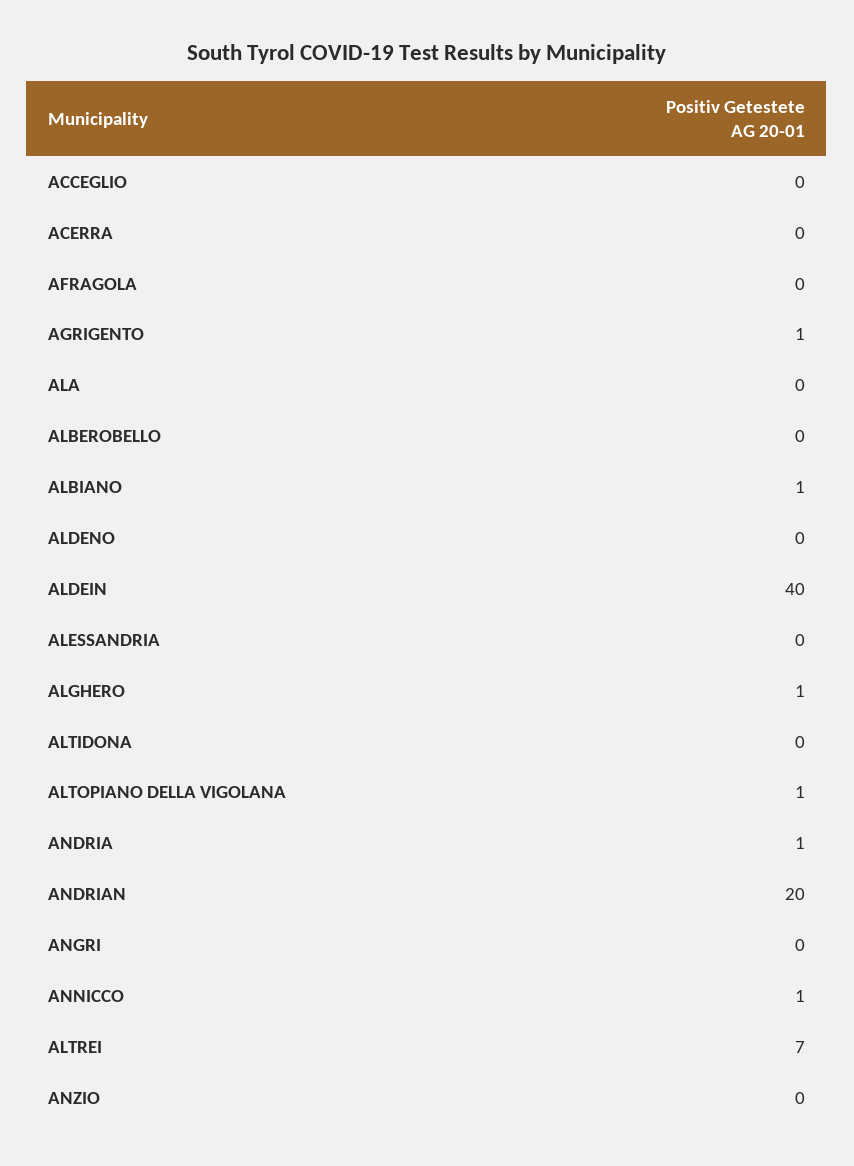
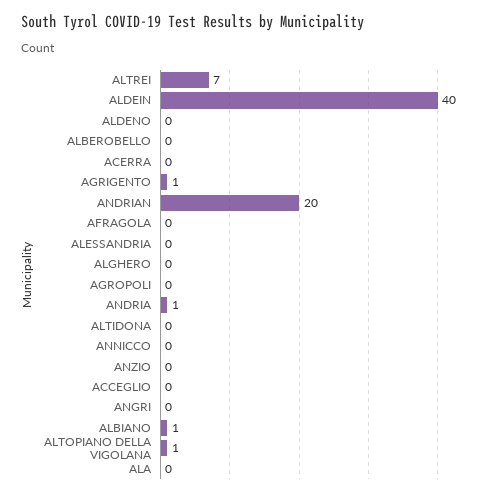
ALGHERO: 1 -> 0
ANNICCO: 1 -> 0
AGROPOLI: none -> 0

